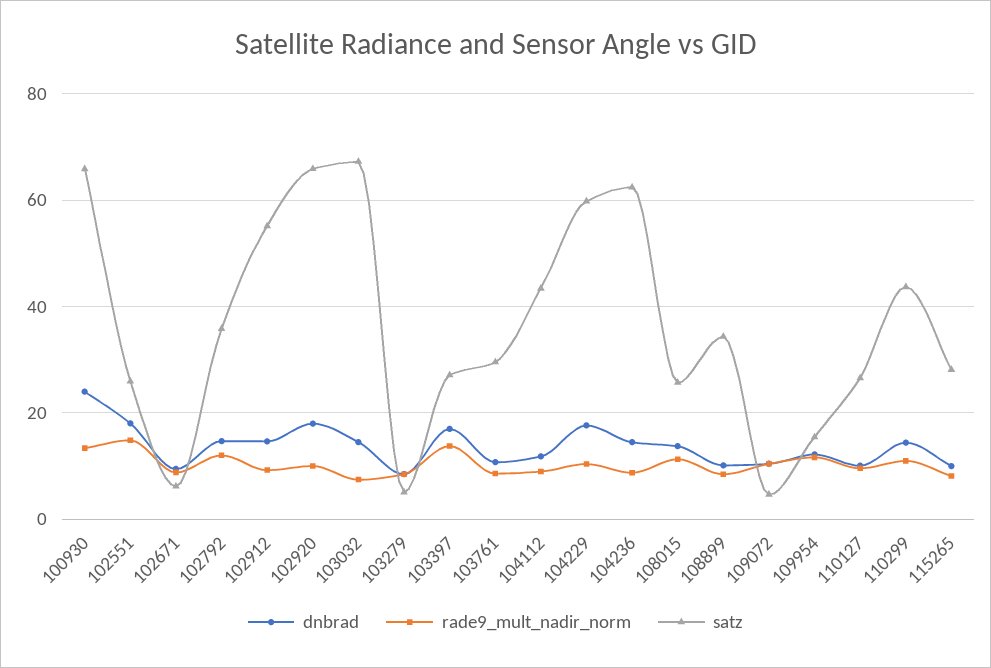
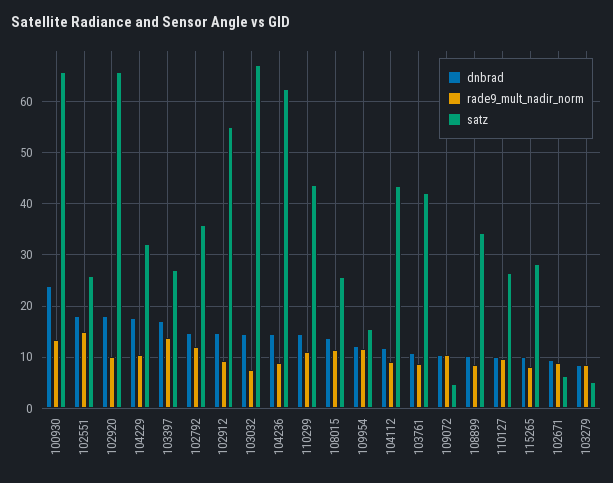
satz, 103761: 30 -> 42
satz, 104229: 60 -> 32

